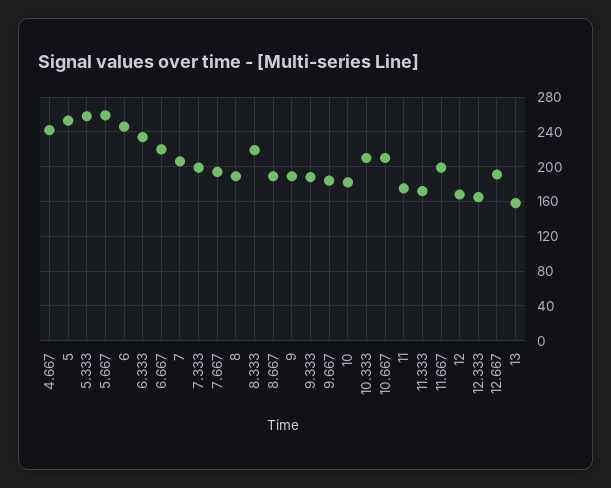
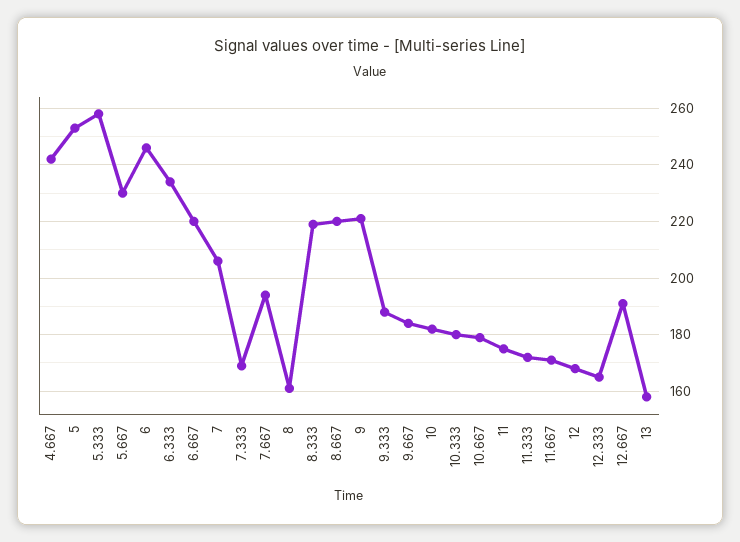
5.667: 260 -> 230
7.333: 200 -> 170
8: 190 -> 160
8.667: 190 -> 220
9: 190 -> 220
10.333: 210 -> 180
10.667: 210 -> 180
11.667: 200 -> 170

